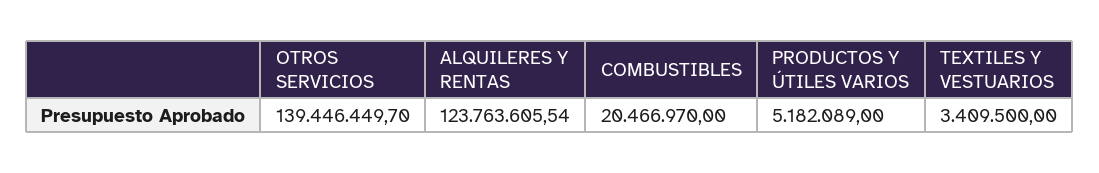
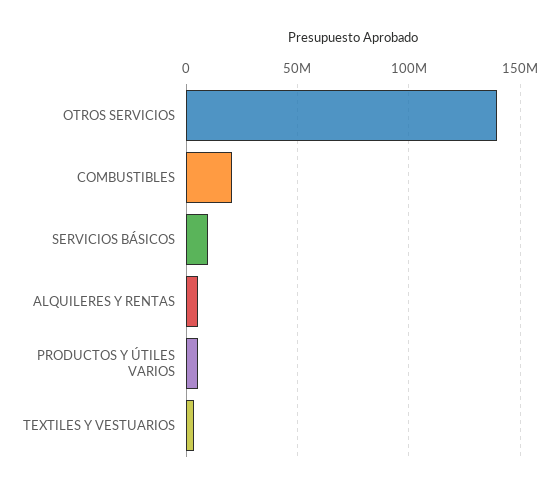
ALQUILERES Y RENTAS: 123763605.54 -> 5000000
SERVICIOS BÁSICOS: none -> 10000000

